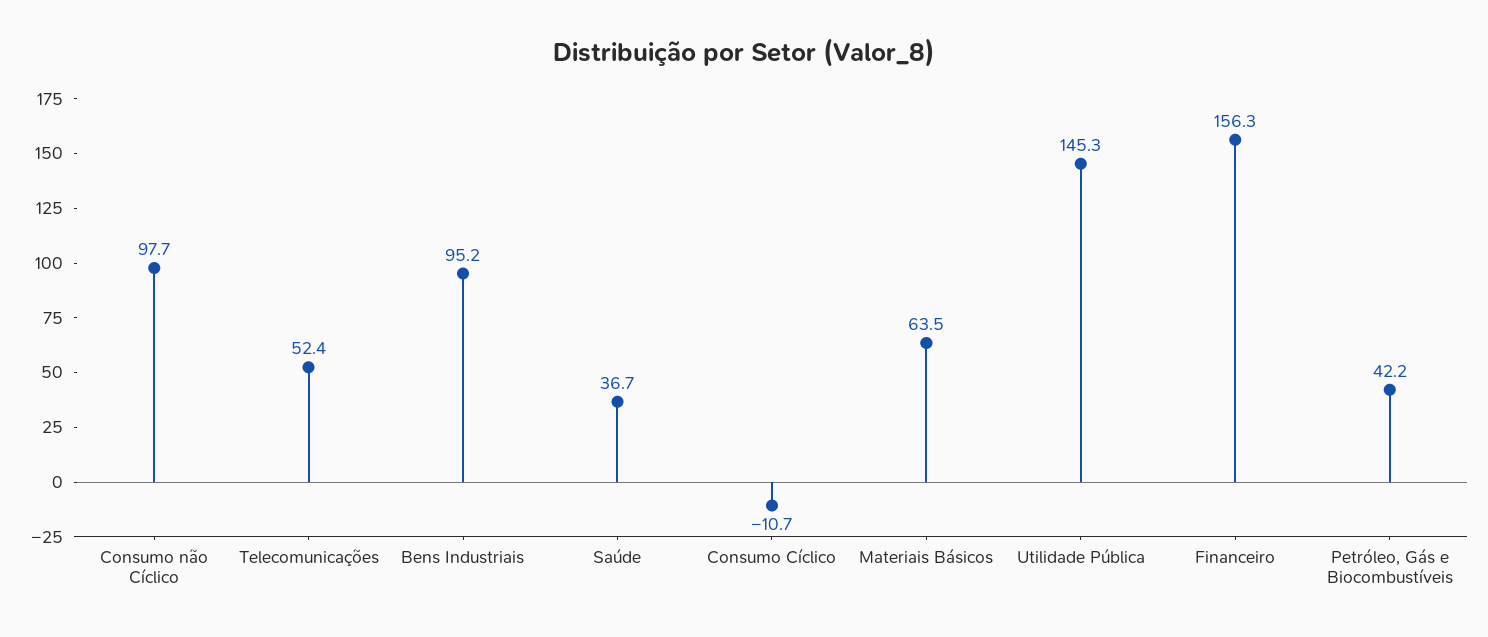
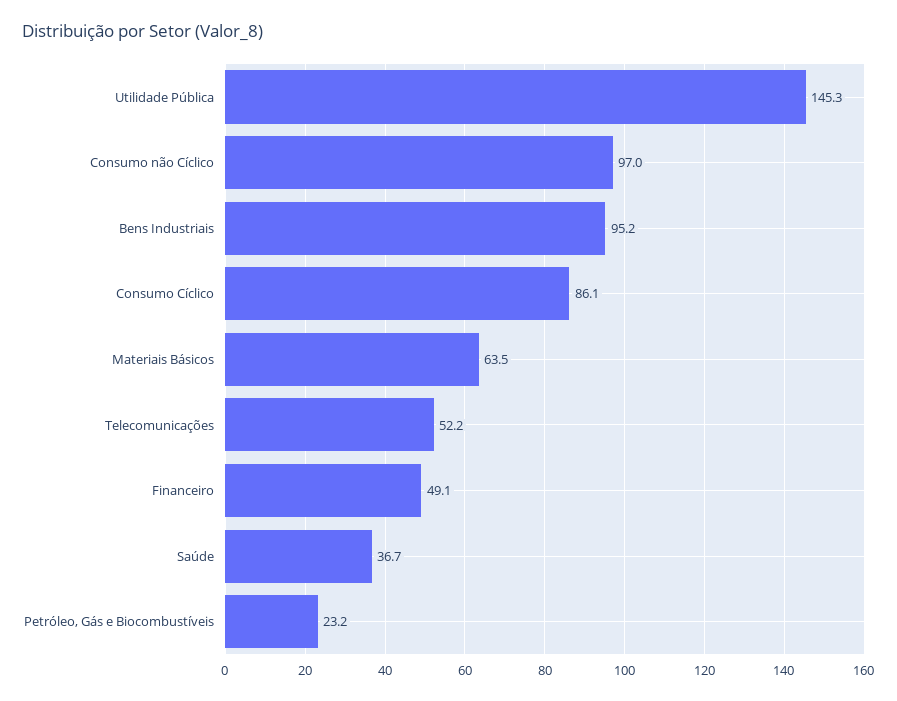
Consumo não Cíclico: 97.7 -> 97
Telecomunicações: 52.4 -> 52.2
Consumo Cíclico: -10.7 -> 86.1
Financeiro: 156.3 -> 49.1
Petróleo, Gás e Biocombustíveis: 42.2 -> 23.2

